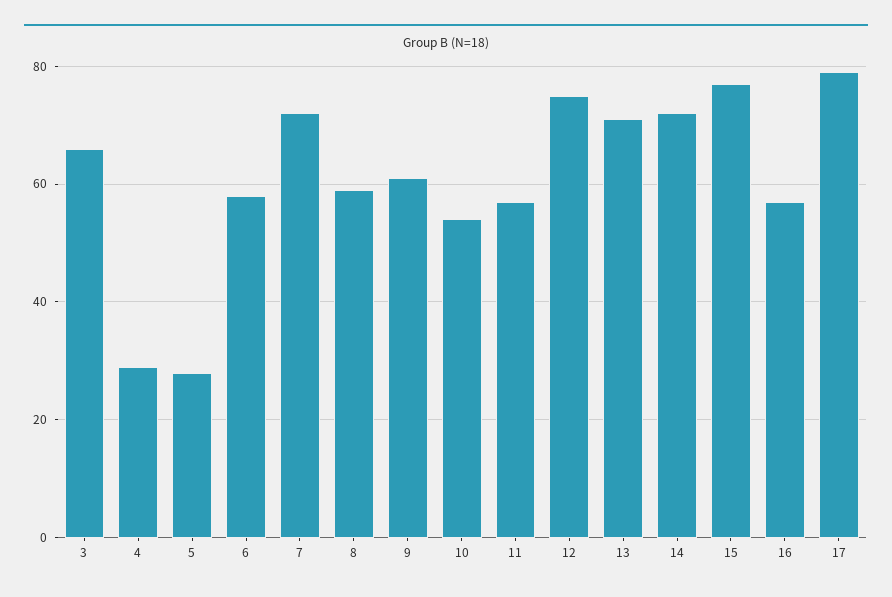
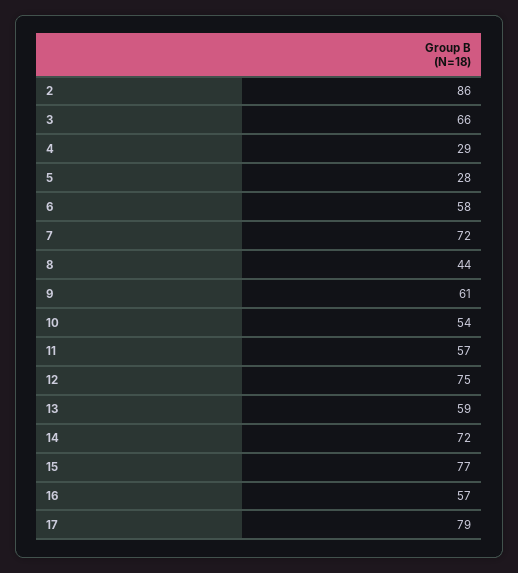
8: 60 -> 44
13: 70 -> 59
2: none -> 86

